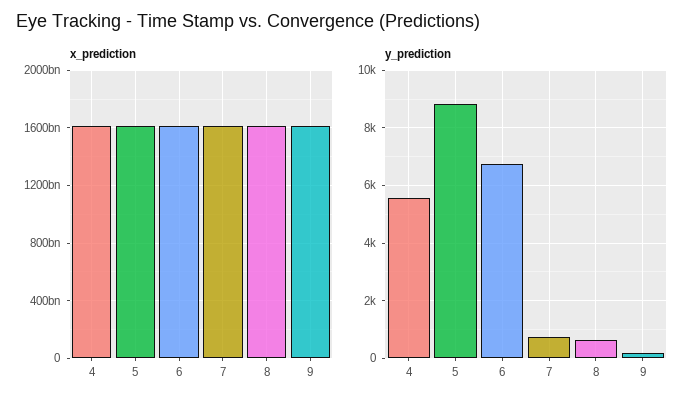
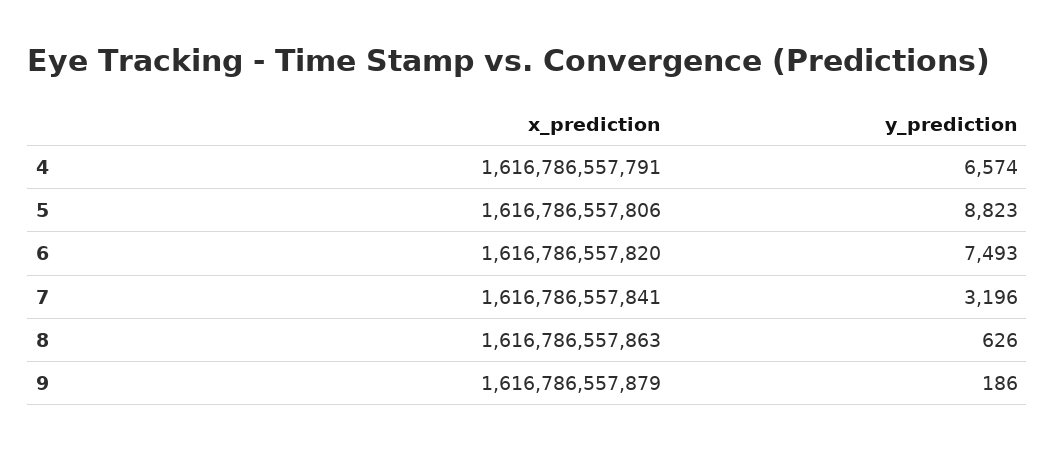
y_prediction, 4: 5500 -> 6574
y_prediction, 6: 6750 -> 7493
y_prediction, 7: 750 -> 3196

